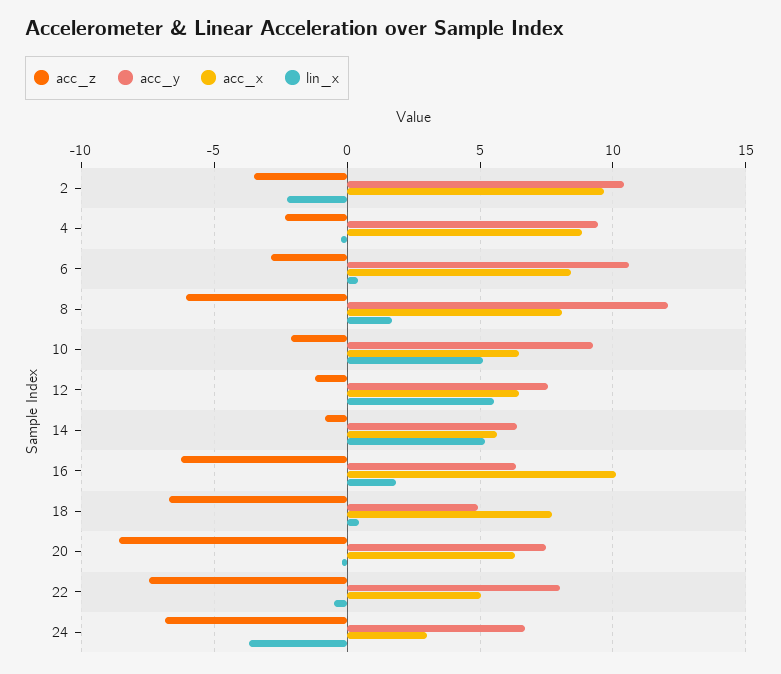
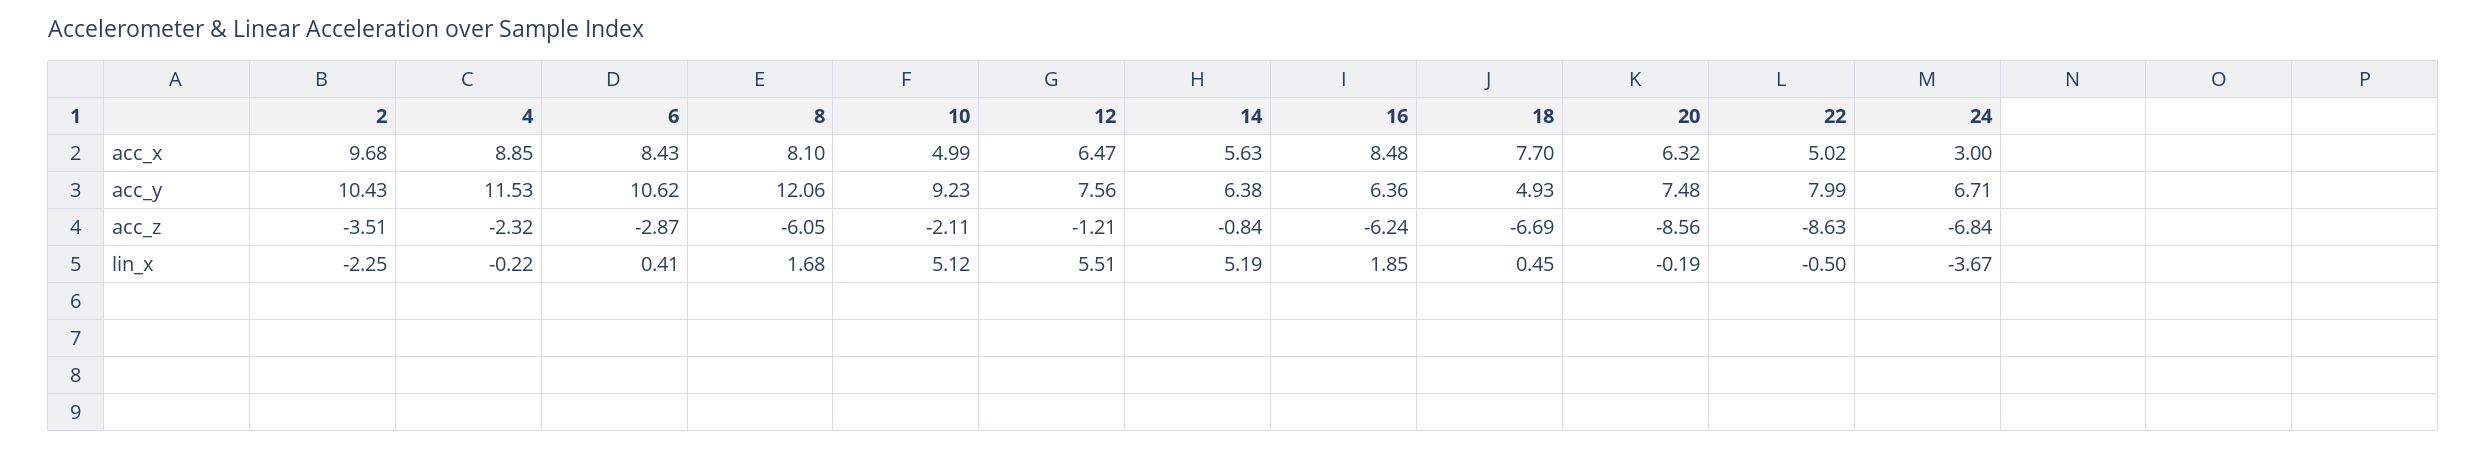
acc_y, 4: 9.5 -> 11.53
acc_x, 10: 6.5 -> 4.99
acc_x, 16: 10 -> 8.48
acc_z, 22: -7.5 -> -8.63

